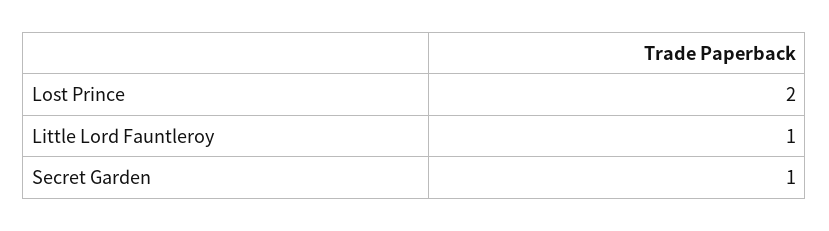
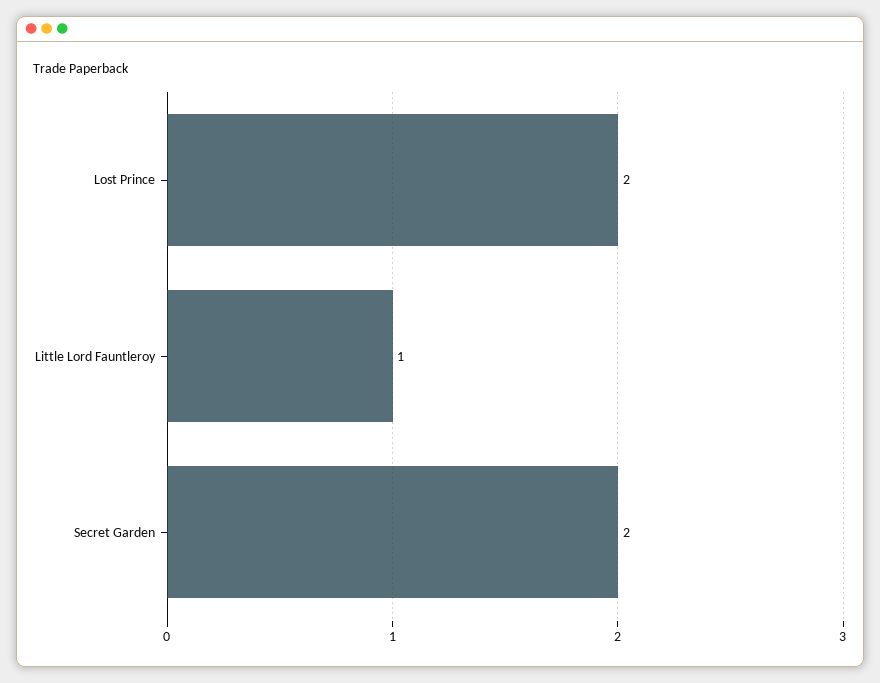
Secret Garden: 1 -> 2

